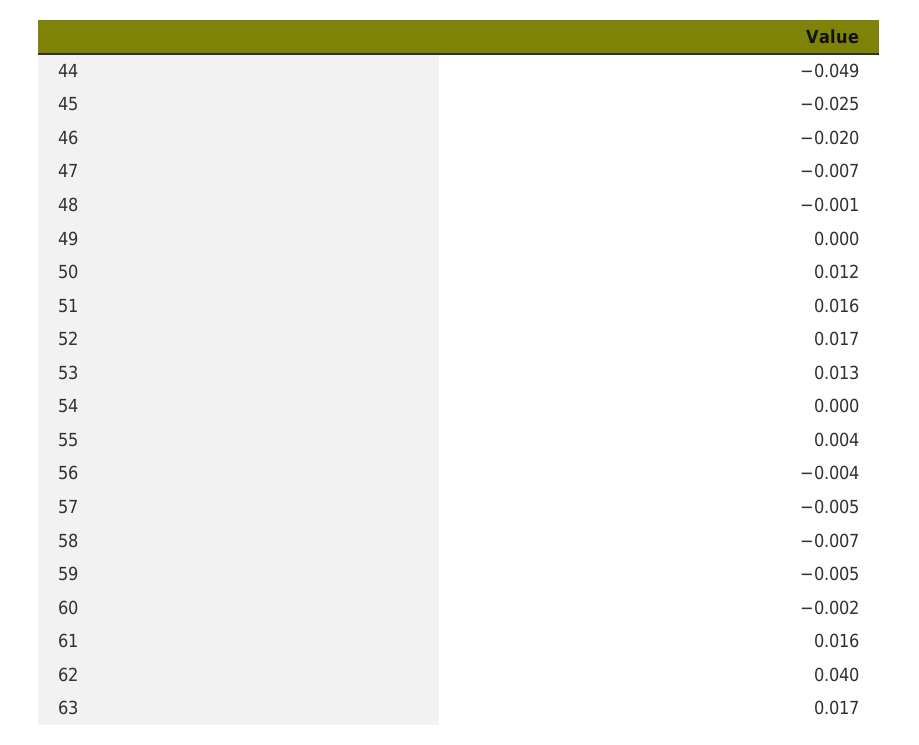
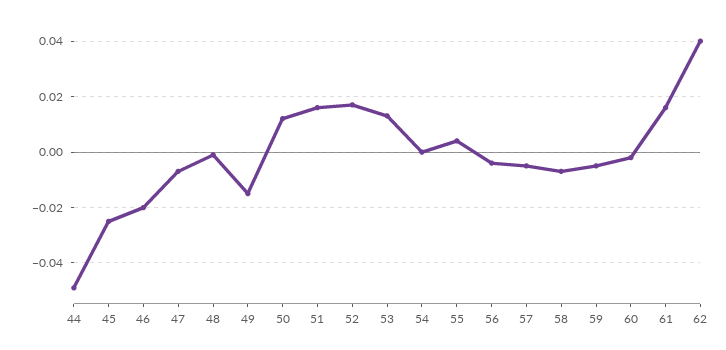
49: 0 -> -0.015
63: 0.017 -> none

